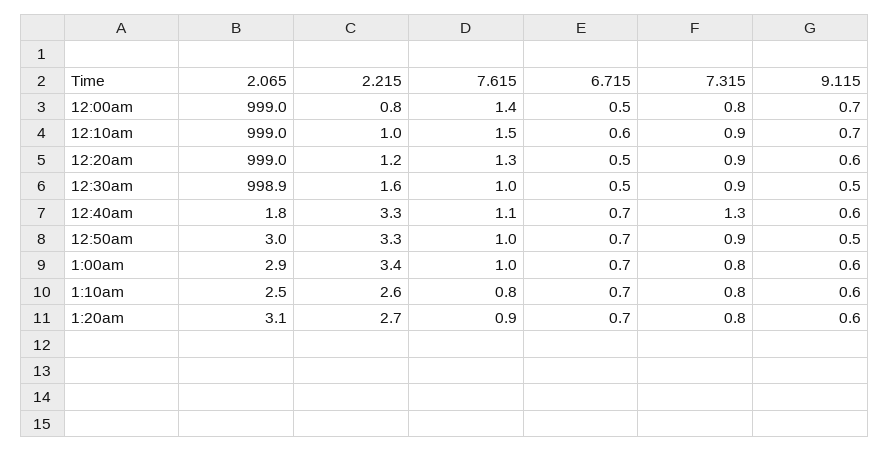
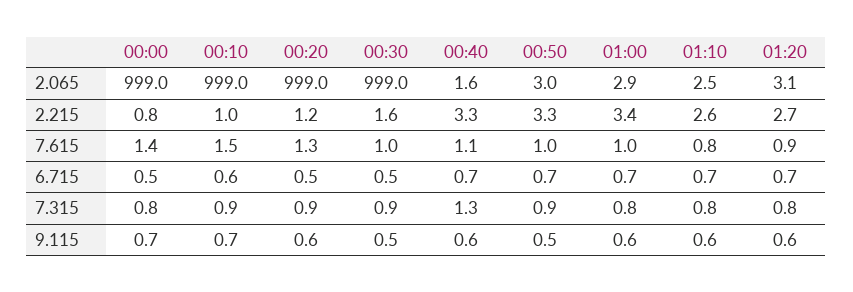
2.065, 12:30am: 998.9 -> 999
2.065, 12:40am: 1.8 -> 1.6

